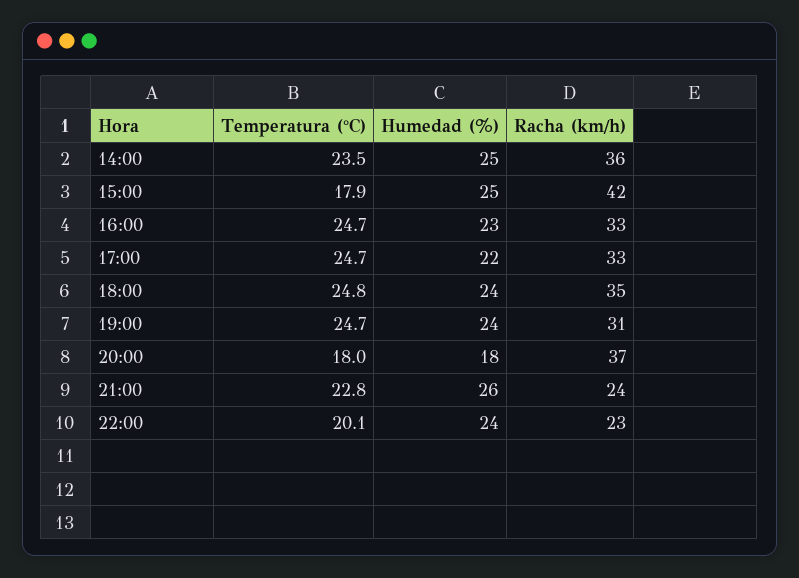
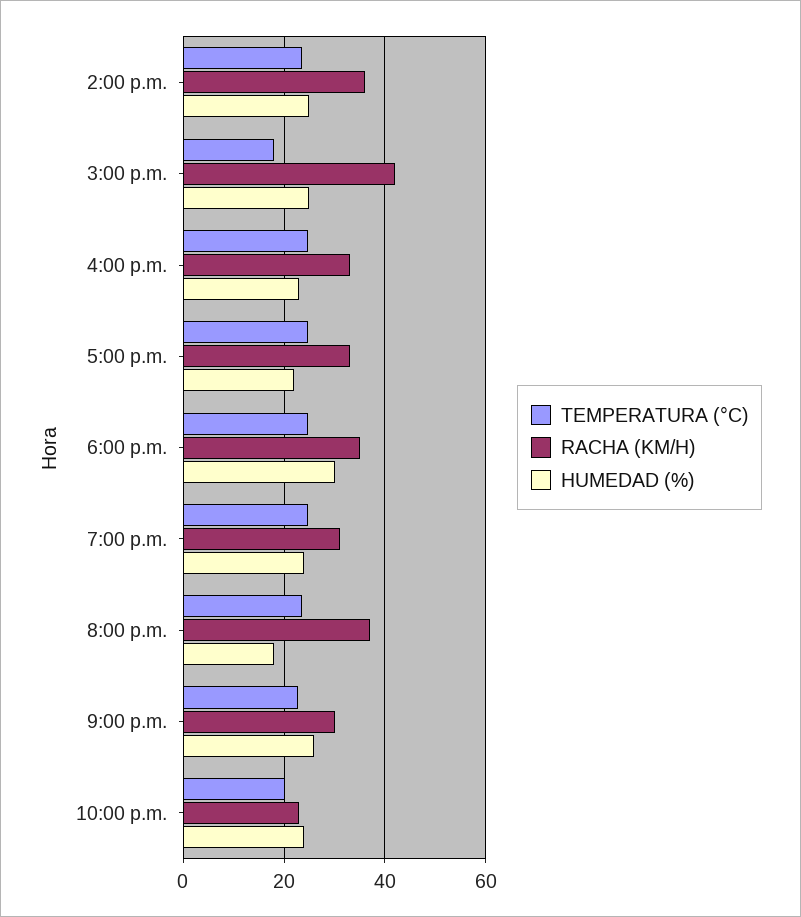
Humedad (%), 18:00: 24 -> 30
Temperatura (°C), 20:00: 18 -> 24
Racha (km/h), 21:00: 24 -> 30

